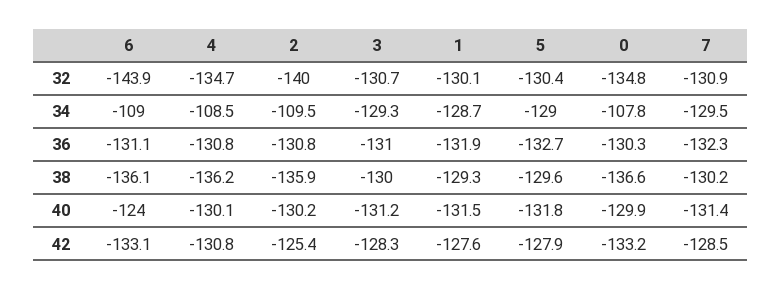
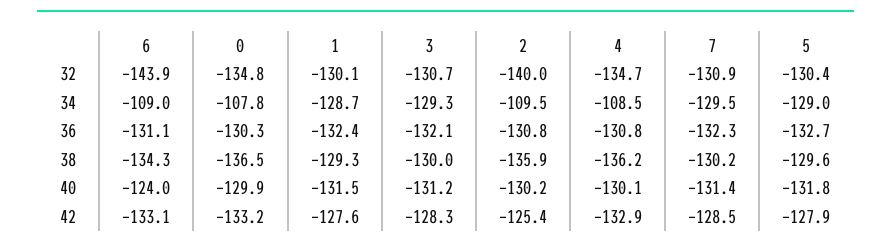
3, 36: -131 -> -132.1
1, 36: -131.9 -> -132.4
6, 38: -136.1 -> -134.3
0, 38: -136.6 -> -136.5
4, 42: -130.8 -> -132.9

